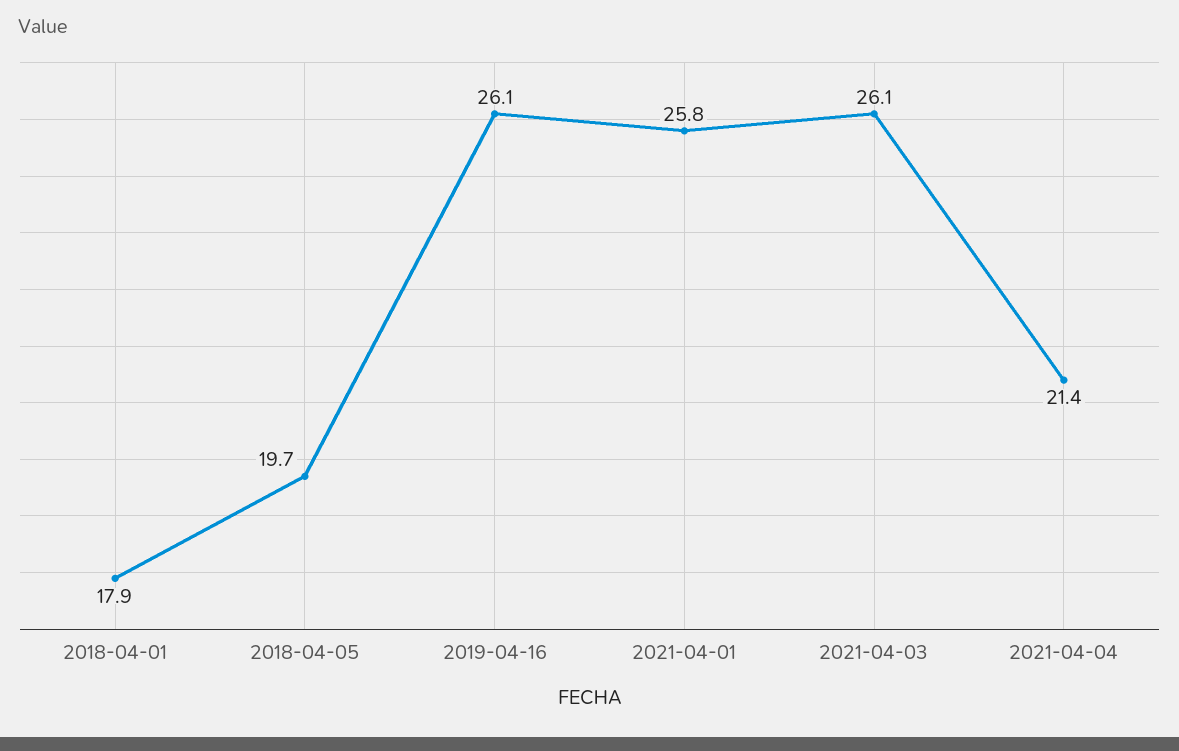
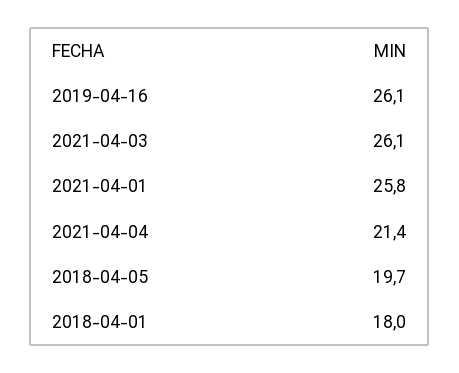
2018-04-01: 17.9 -> 18

